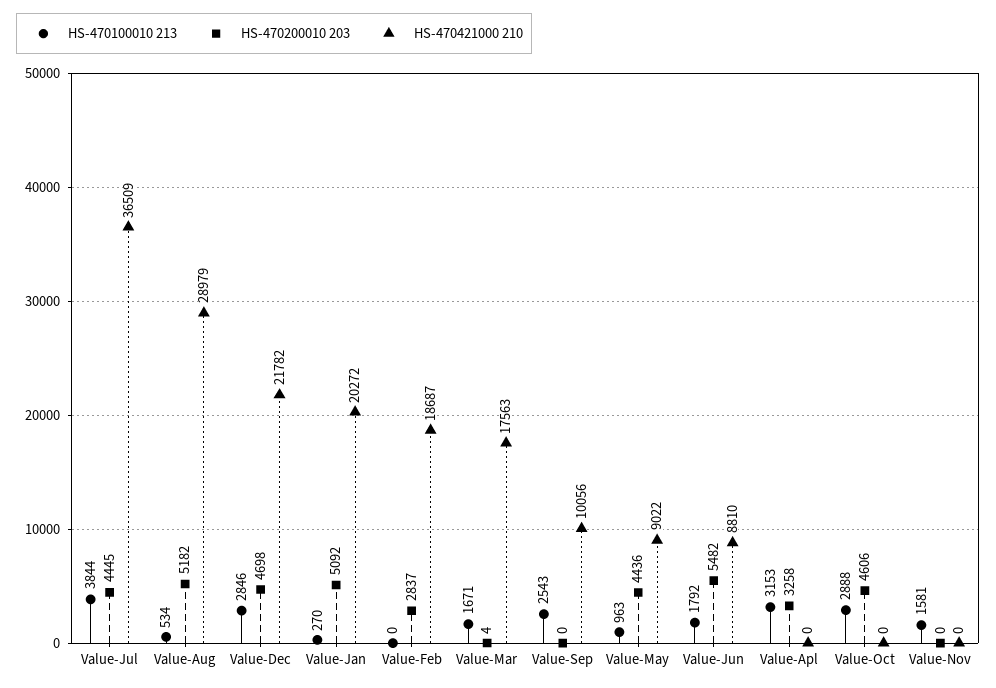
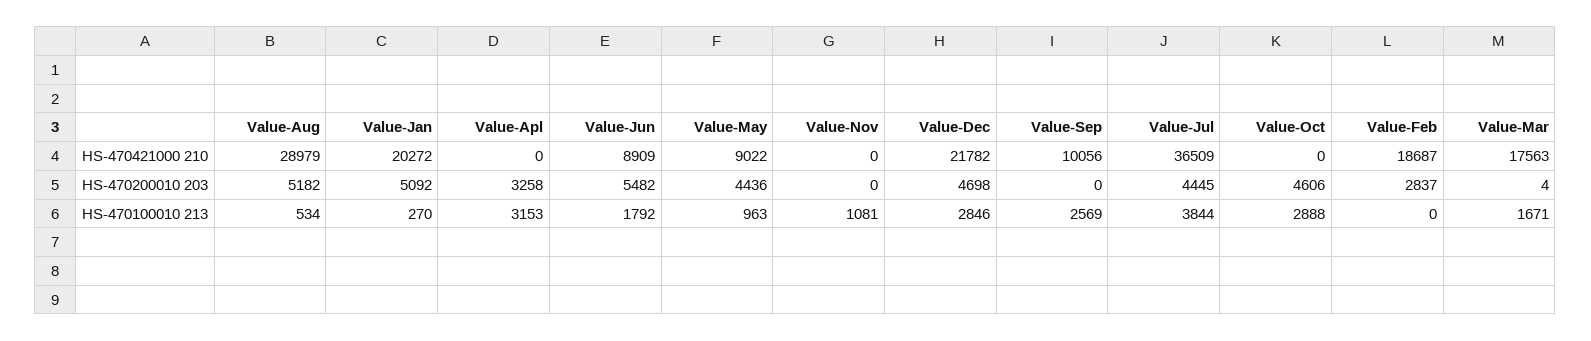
HS-470100010 213, Value-Sep: 2543 -> 2569
HS-470421000 210, Value-Jun: 8810 -> 8909
HS-470100010 213, Value-Nov: 1581 -> 1081

